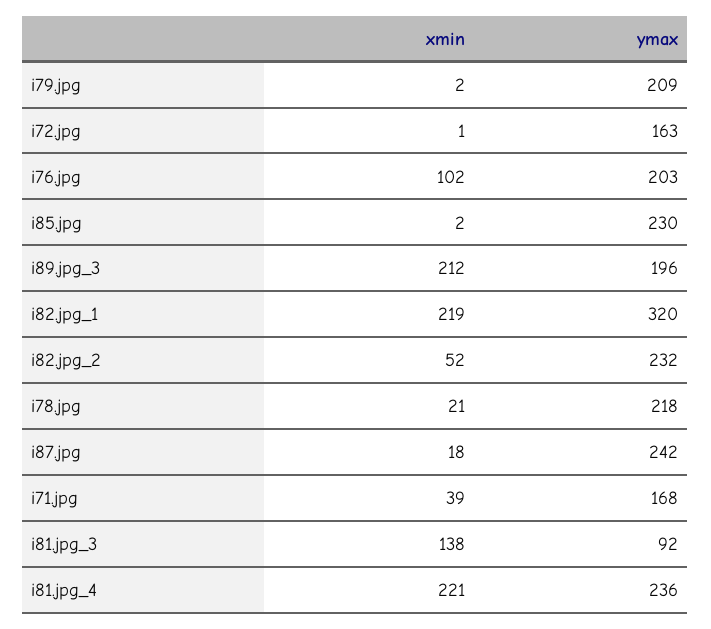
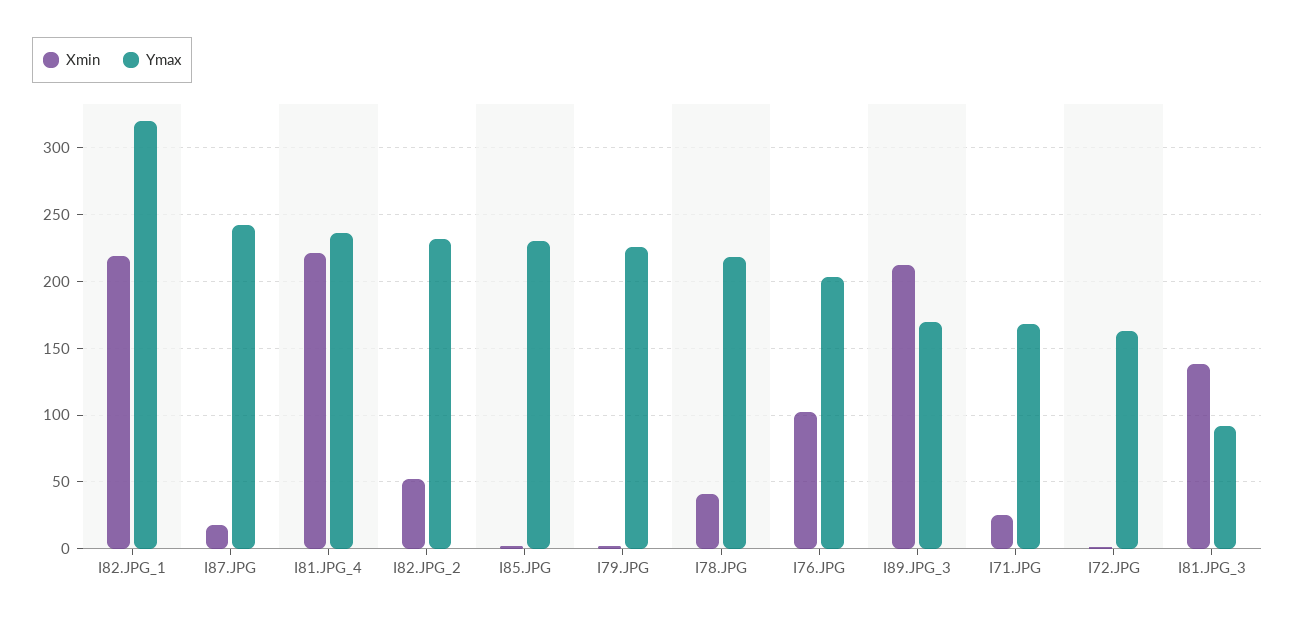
ymax, i79.jpg: 209 -> 225
ymax, i89.jpg_3: 196 -> 170
xmin, i78.jpg: 21 -> 40
xmin, i71.jpg: 39 -> 25

